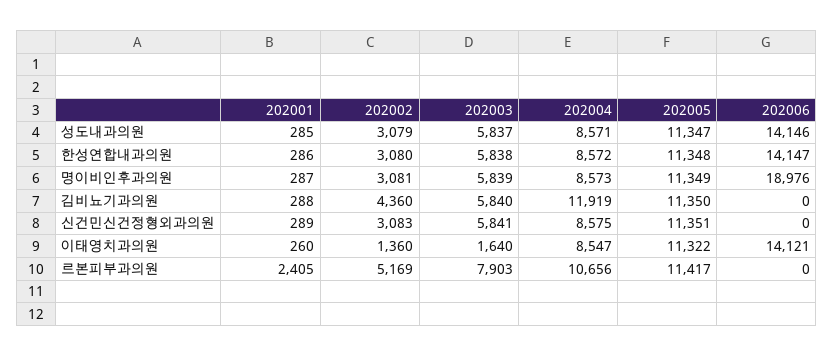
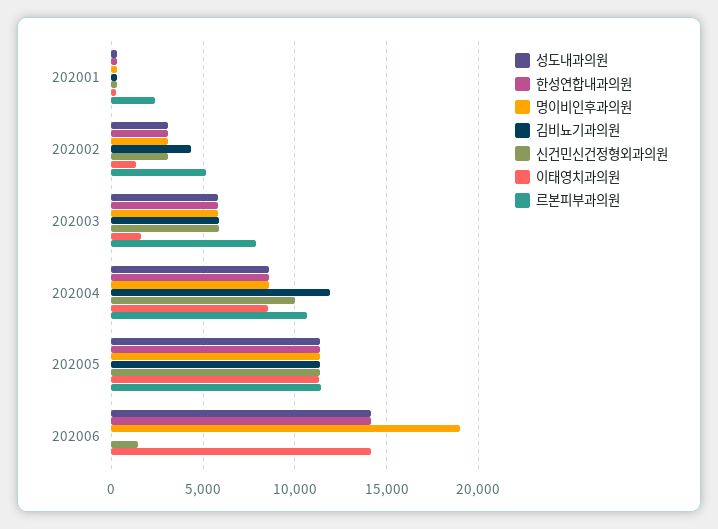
신건민신건정형외과의원, 202004: 8575 -> 10000
신건민신건정형외과의원, 202006: 0 -> 1500

